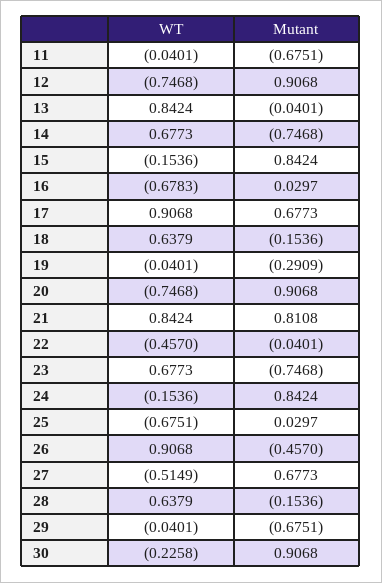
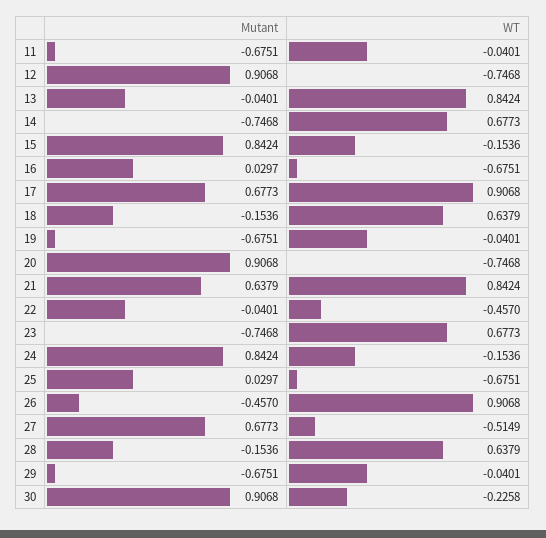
WT, 16: -0.6783 -> -0.6751
Mutant, 19: -0.2909 -> -0.6751
Mutant, 21: 0.8108 -> 0.6379

